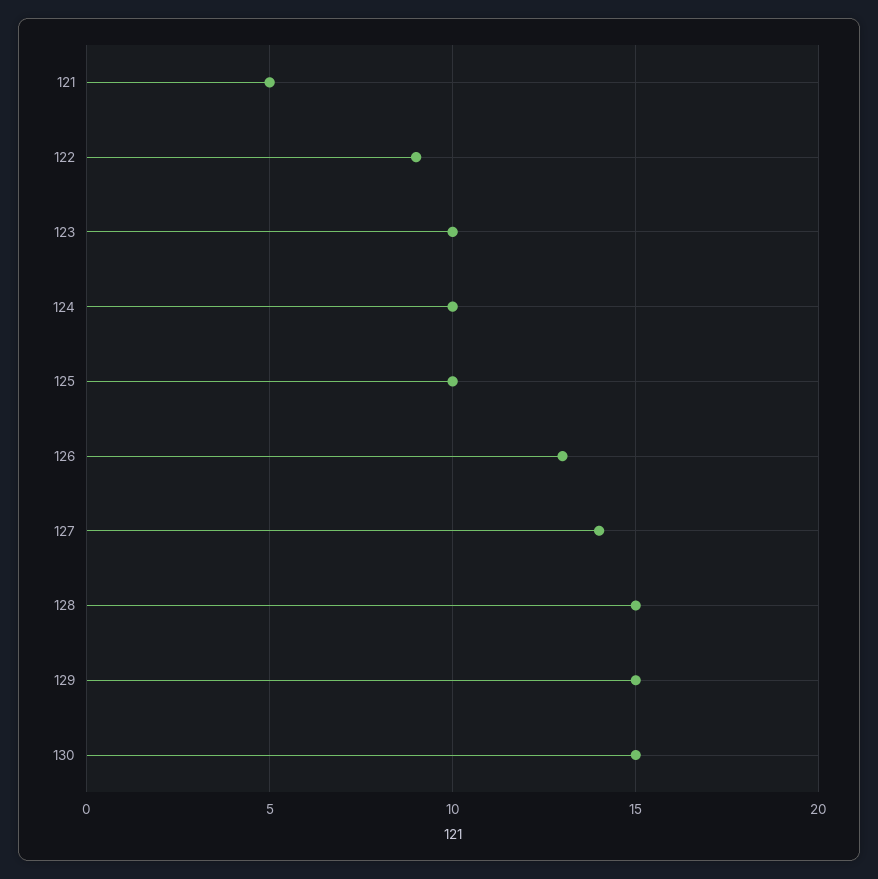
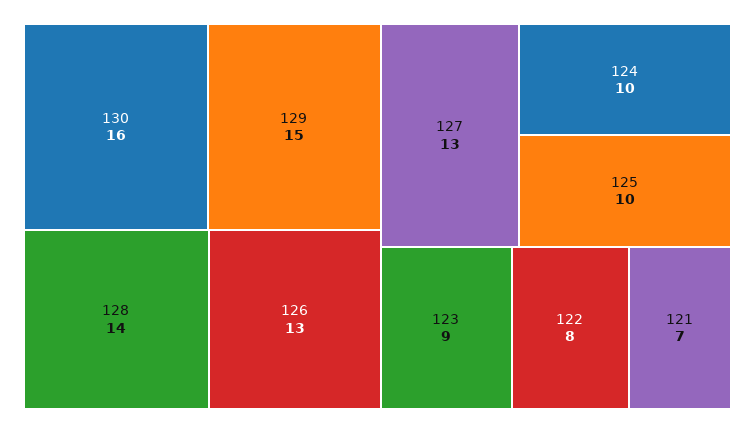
121: 5 -> 7
122: 9 -> 8
123: 10 -> 9
127: 14 -> 13
128: 15 -> 14
130: 15 -> 16

